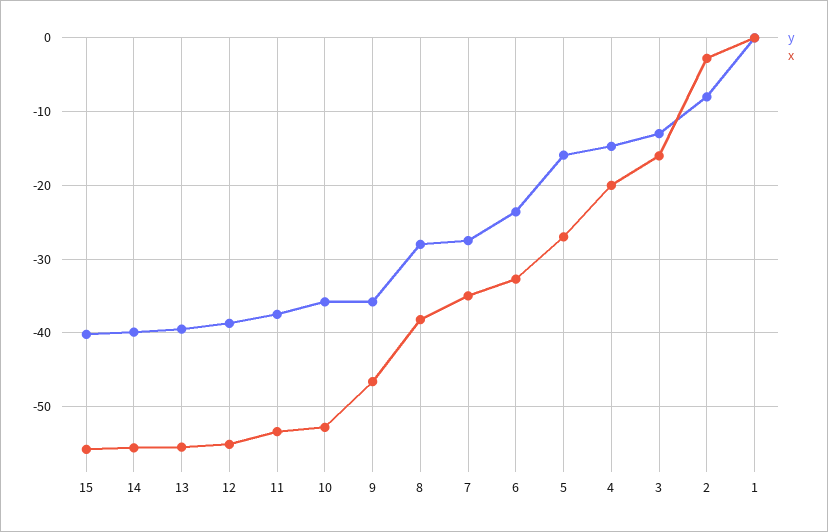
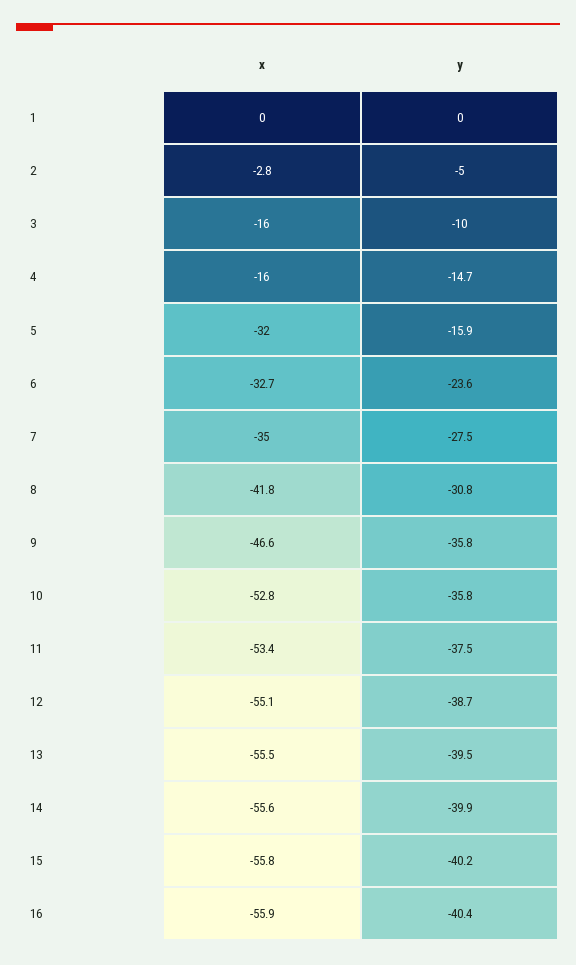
y, 8: -28 -> -30.8
x, 8: -38 -> -41.8
x, 5: -27 -> -32
x, 4: -20 -> -16
y, 3: -13 -> -10
y, 2: -8 -> -5
x, 16: none -> -55.9
y, 16: none -> -40.4

